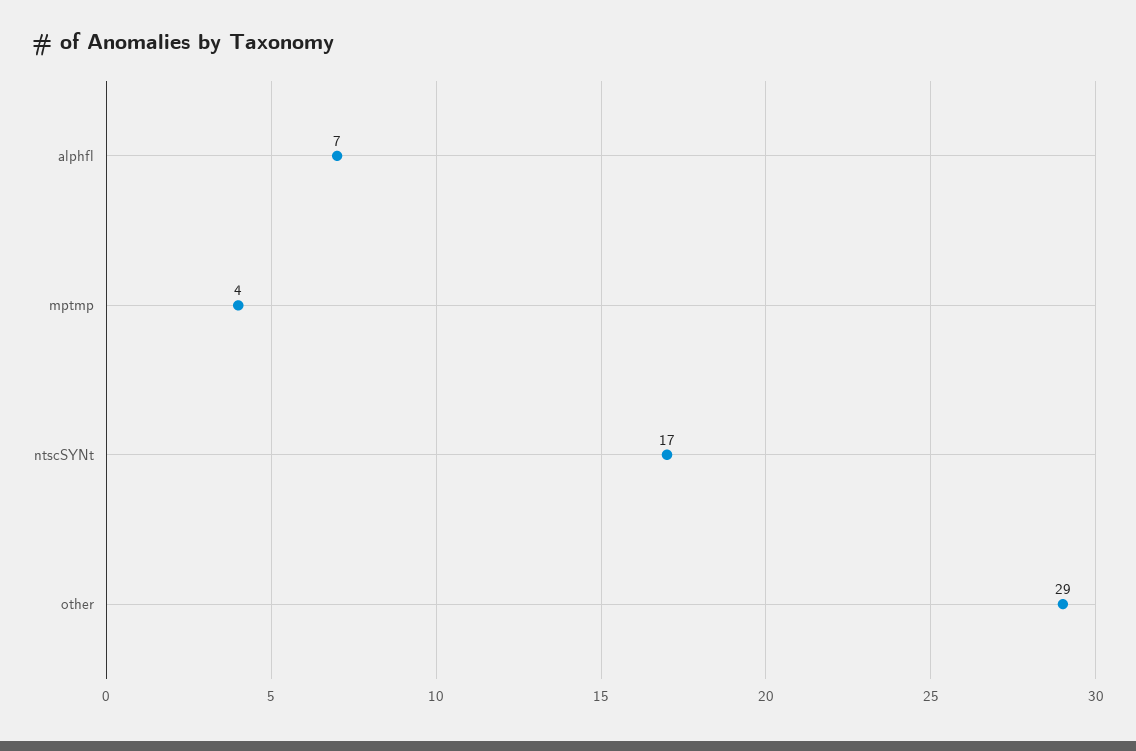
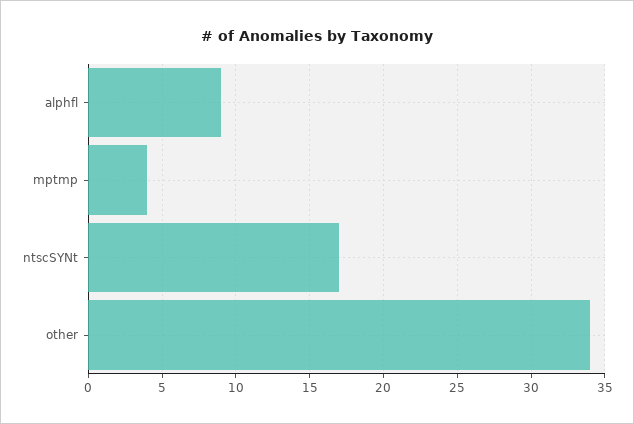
alphfl: 7 -> 9
other: 29 -> 34

